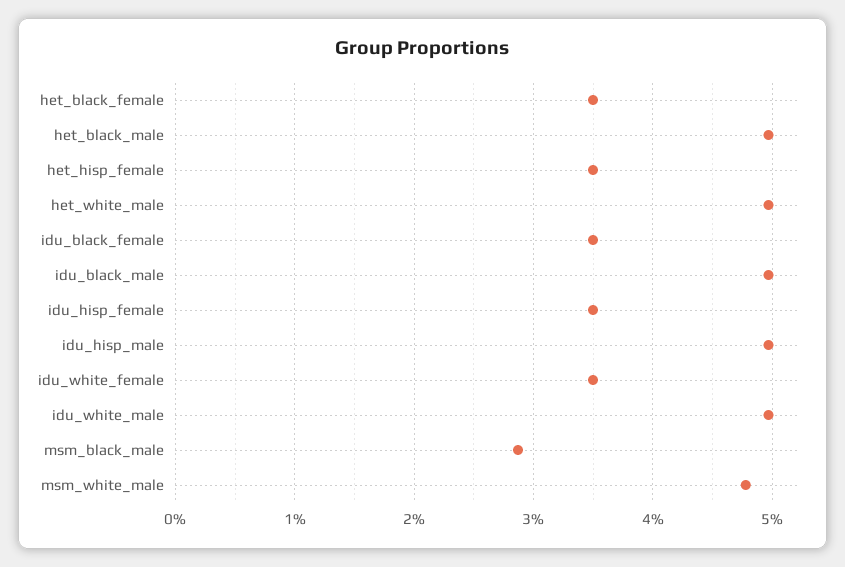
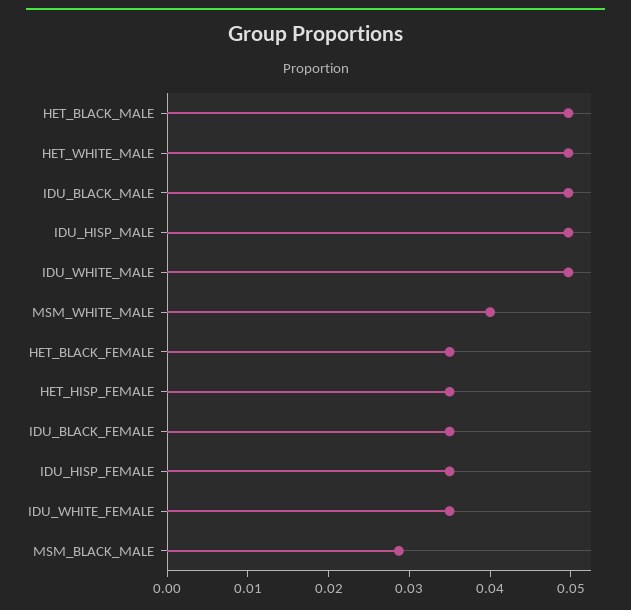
msm_white_male: 0.048 -> 0.04

